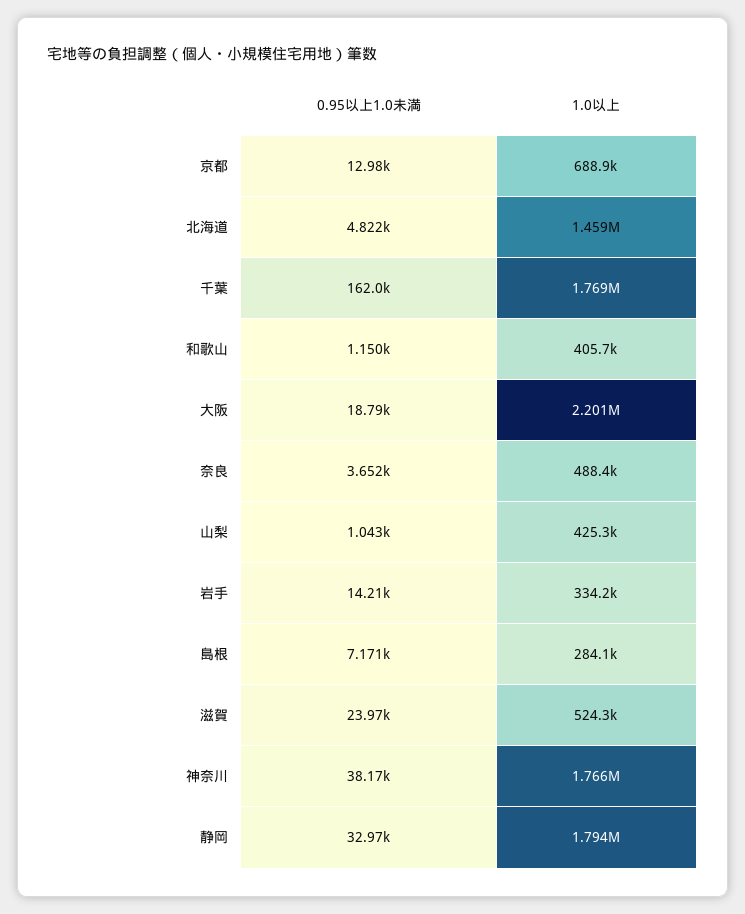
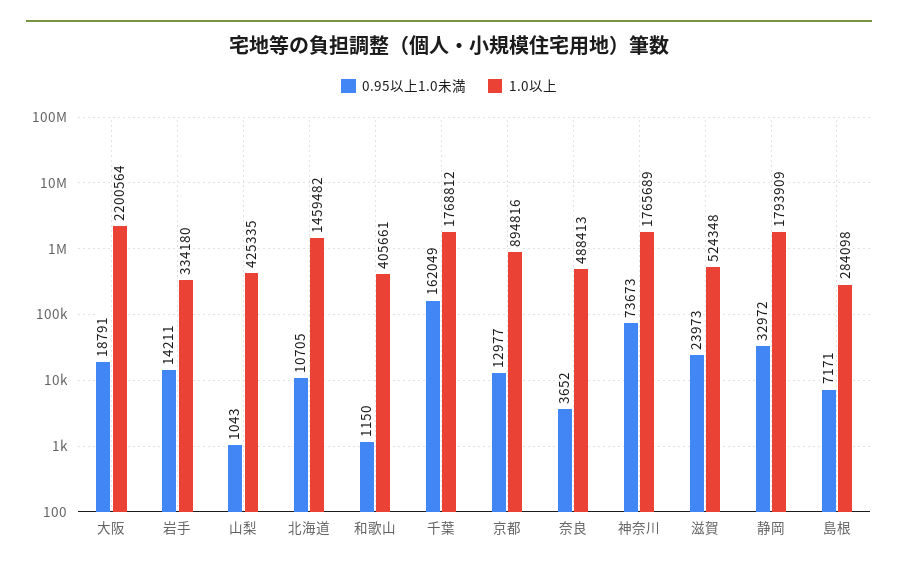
1.0以上, 京都: 688900 -> 894816
0.95以上1.0未満, 北海道: 4822 -> 10705
0.95以上1.0未満, 神奈川: 38170 -> 73673

